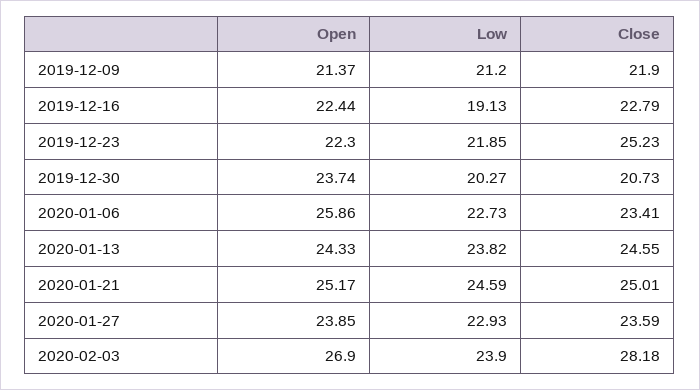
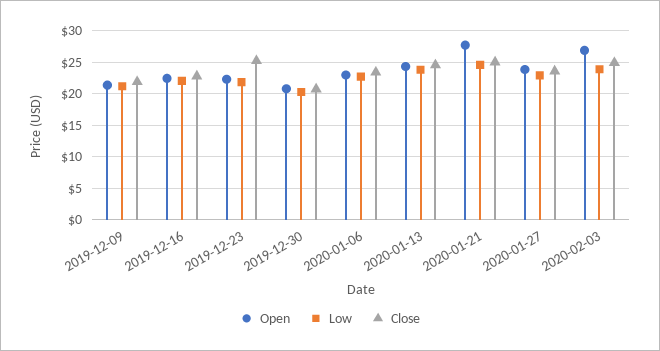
Low, 2019-12-16: 19.13 -> 22
Open, 2019-12-30: 23.74 -> 21
Open, 2020-01-06: 25.86 -> 23
Open, 2020-01-21: 25.17 -> 28
Close, 2020-02-03: 28.18 -> 25

